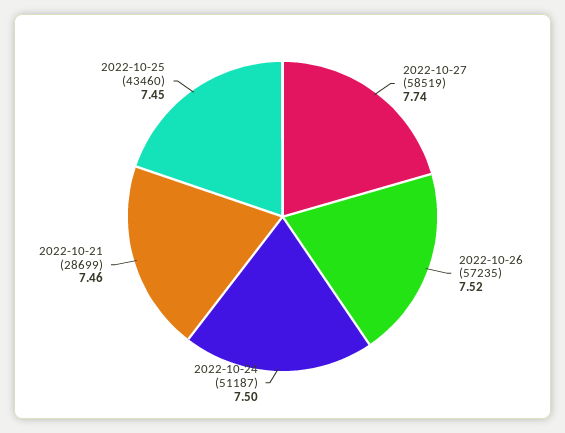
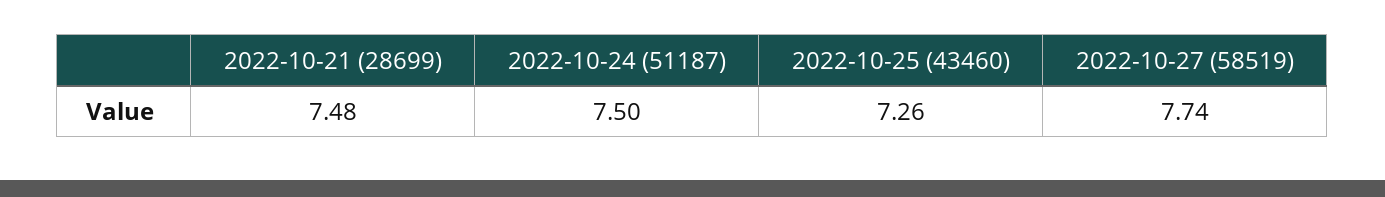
2022-10-26 (57235): 7.52 -> none
2022-10-21 (28699): 7.46 -> 7.48
2022-10-25 (43460): 7.45 -> 7.26

